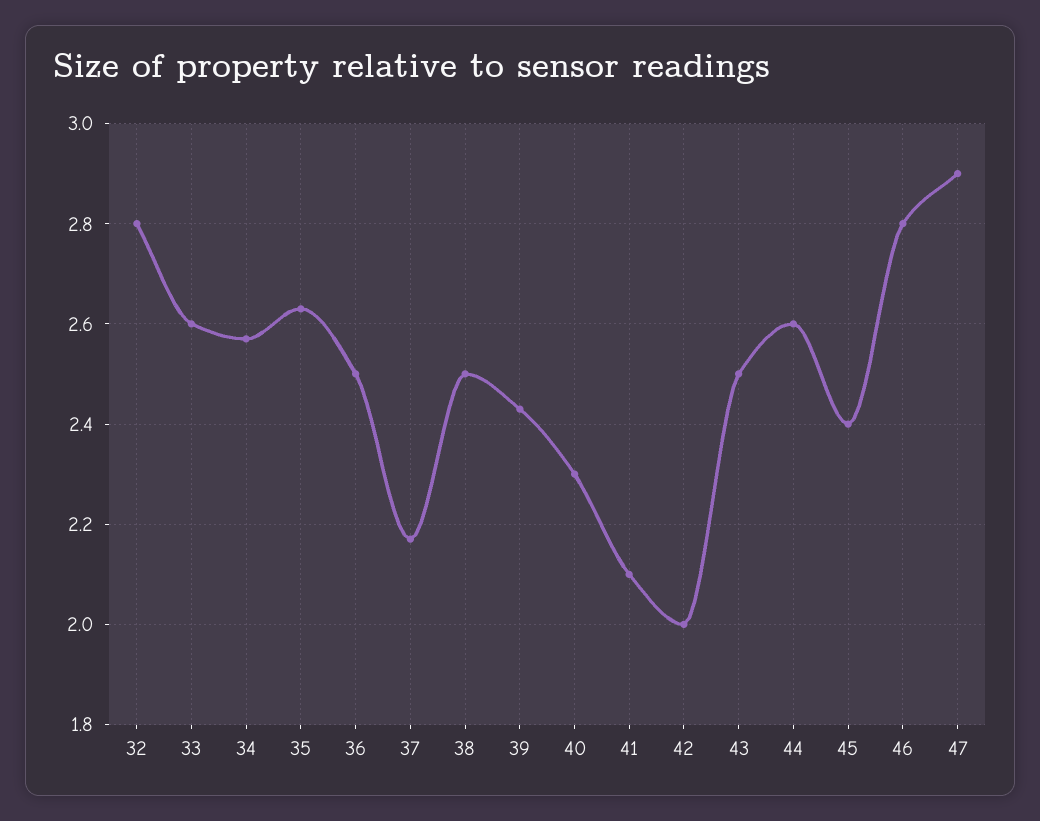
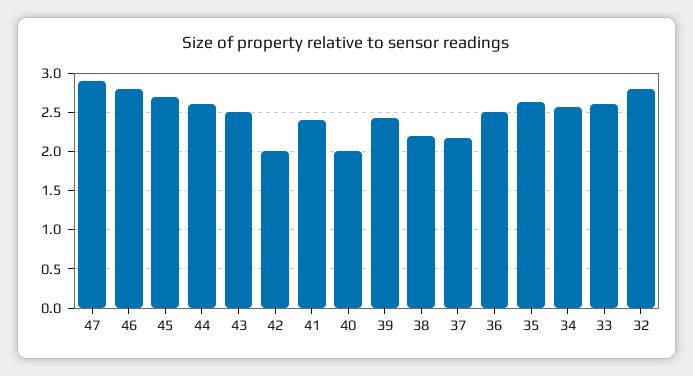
38: 2.5 -> 2.2
40: 2.3 -> 2
41: 2.1 -> 2.4
45: 2.4 -> 2.7

